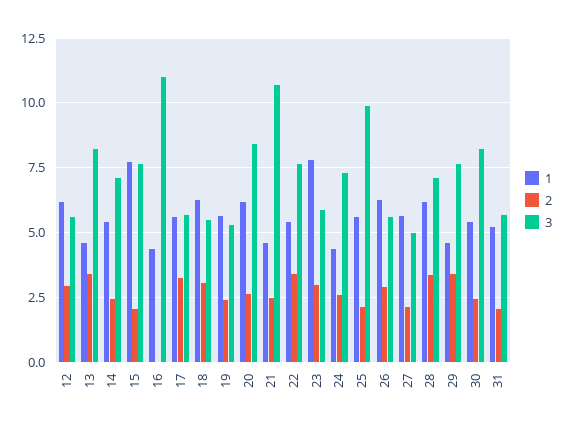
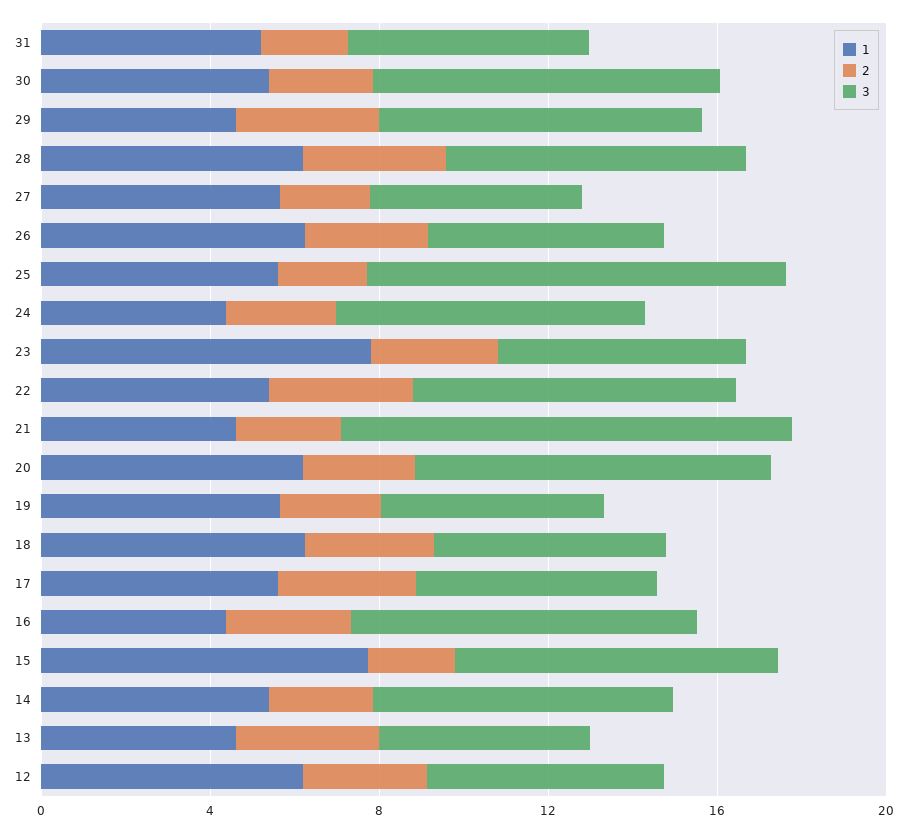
3, 13: 8.25 -> 5
2, 16: 0 -> 3
3, 16: 11 -> 8

